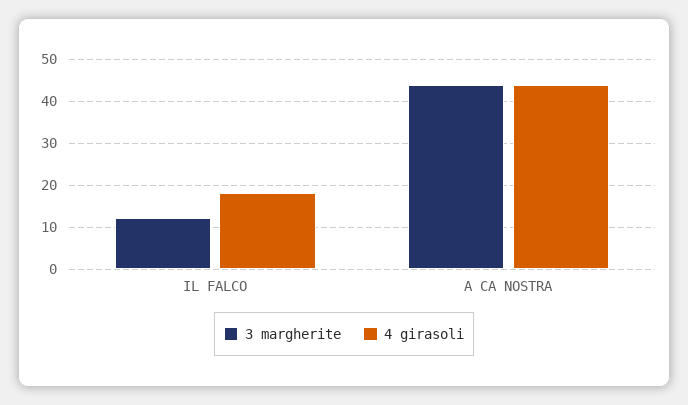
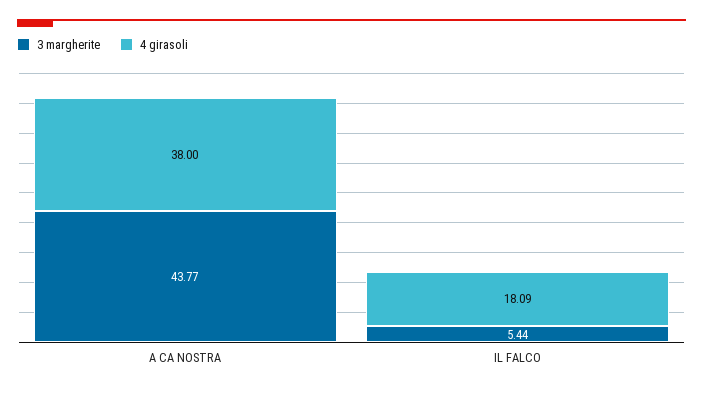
3 margherite, IL FALCO: 12 -> 5.44
4 girasoli, A CA NOSTRA: 44 -> 38

